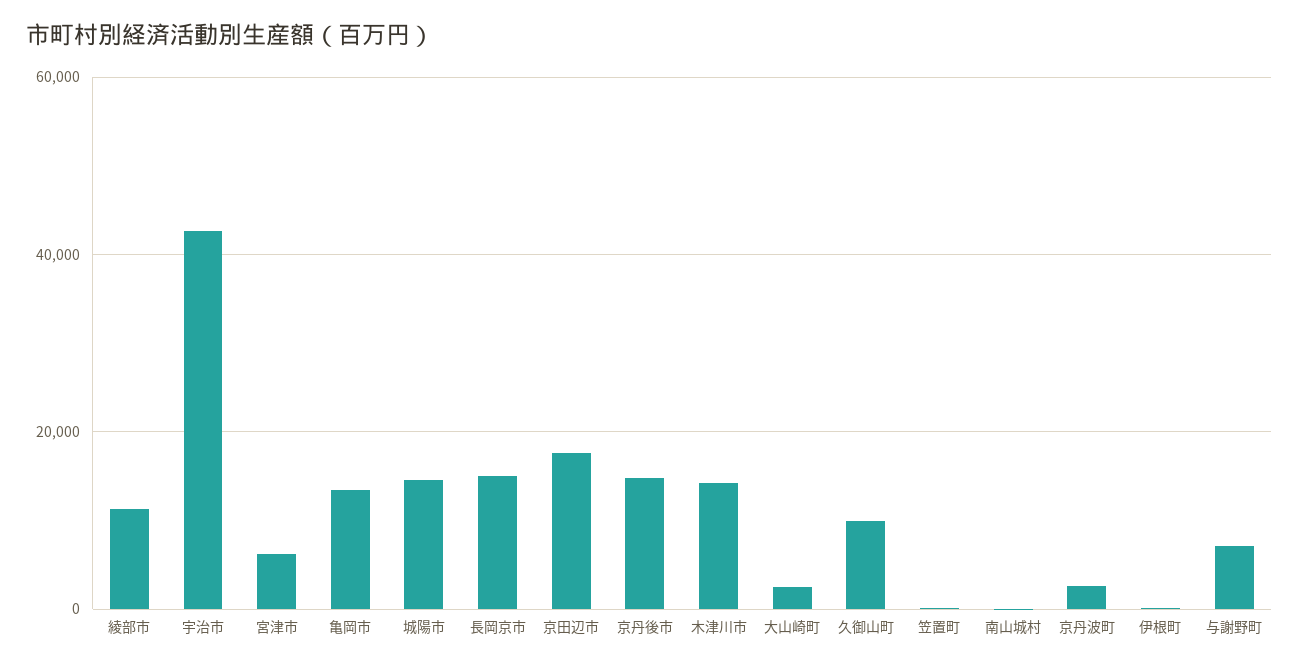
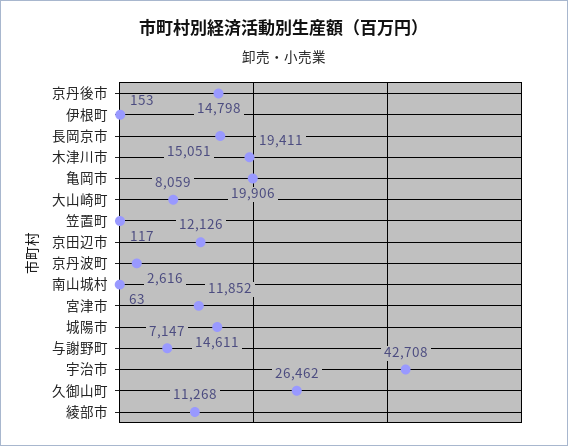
宮津市: 6000 -> 11852
亀岡市: 14000 -> 19906
京田辺市: 18000 -> 12126
木津川市: 14000 -> 19411
大山崎町: 2000 -> 8059
久御山町: 10000 -> 26462

